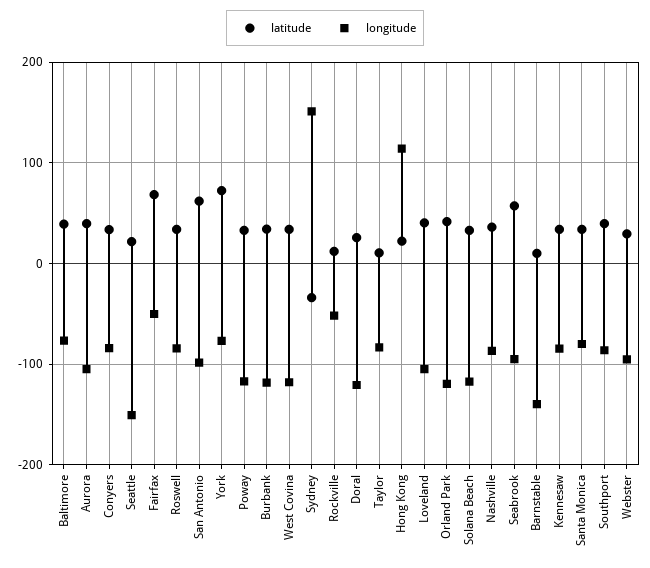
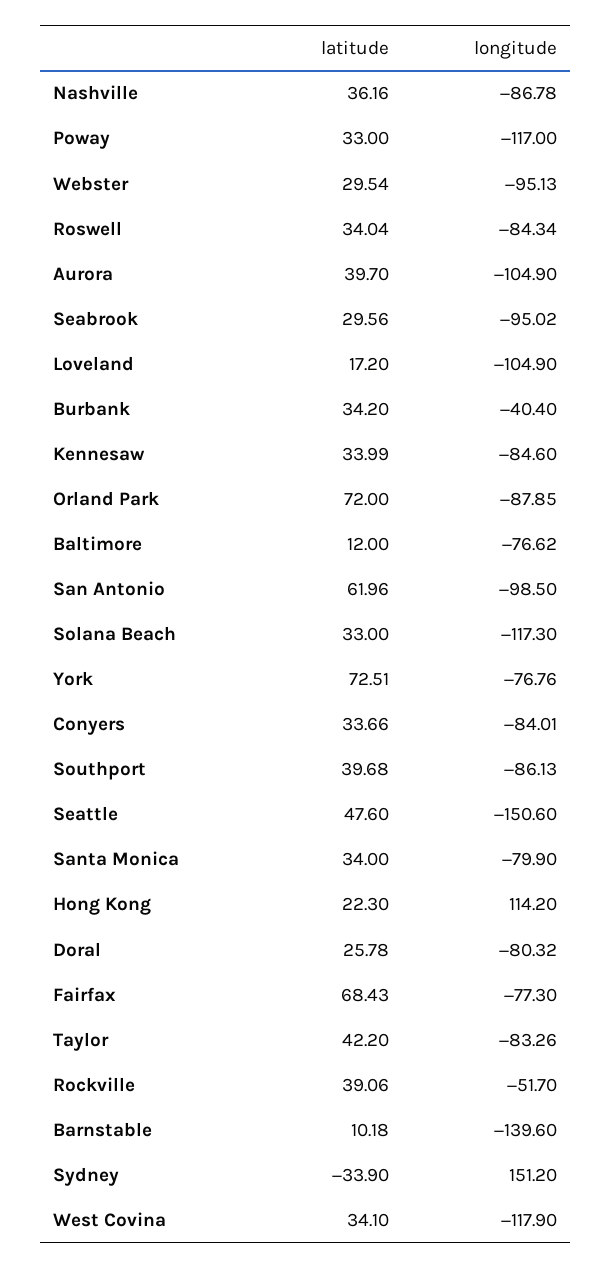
latitude, Baltimore: 40 -> 12
latitude, Seattle: 20 -> 47.6
longitude, Fairfax: -50 -> -77.3
longitude, Burbank: -120 -> -40.4
latitude, Rockville: 10 -> 39.06
longitude, Doral: -120 -> -80.32
latitude, Taylor: 10 -> 42.2
latitude, Loveland: 40 -> 17.2
latitude, Orland Park: 40 -> 72
longitude, Orland Park: -120 -> -87.85
latitude, Seabrook: 60 -> 29.56

